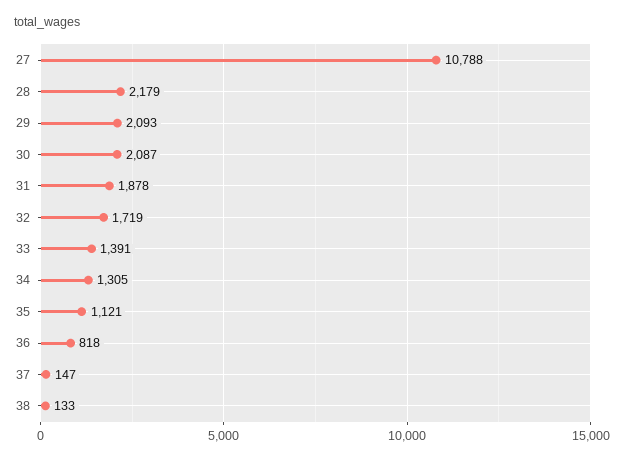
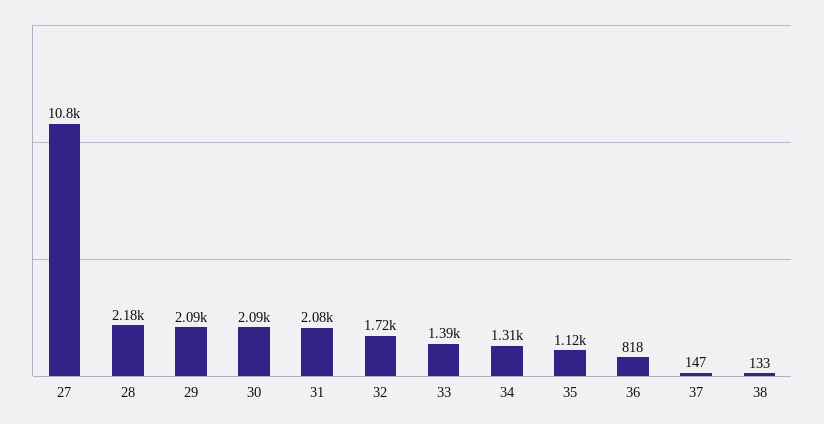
31: 1878 -> 2080

